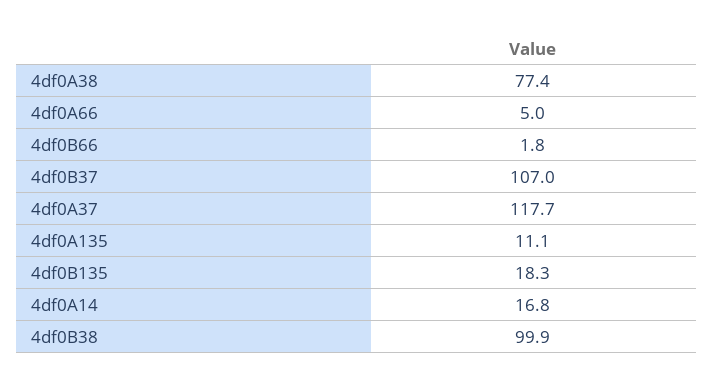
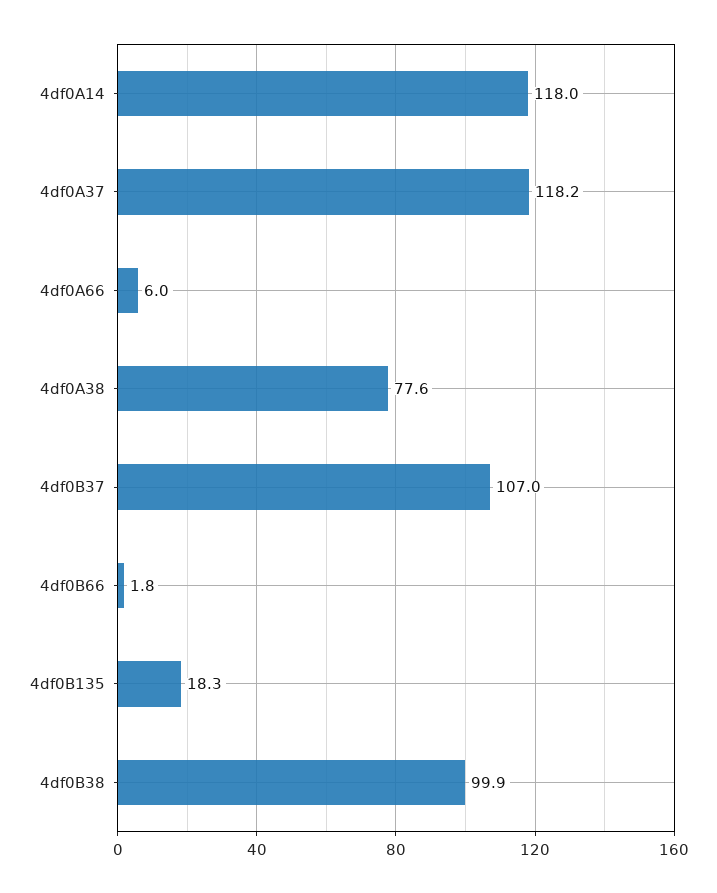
4df0A38: 77.4 -> 77.6
4df0A66: 5 -> 6
4df0A37: 117.7 -> 118.2
4df0A135: 11.1 -> none
4df0A14: 16.8 -> 118

